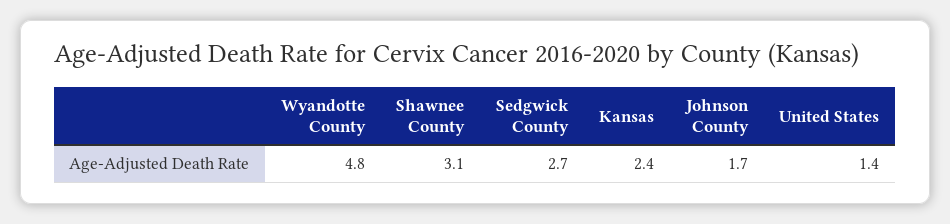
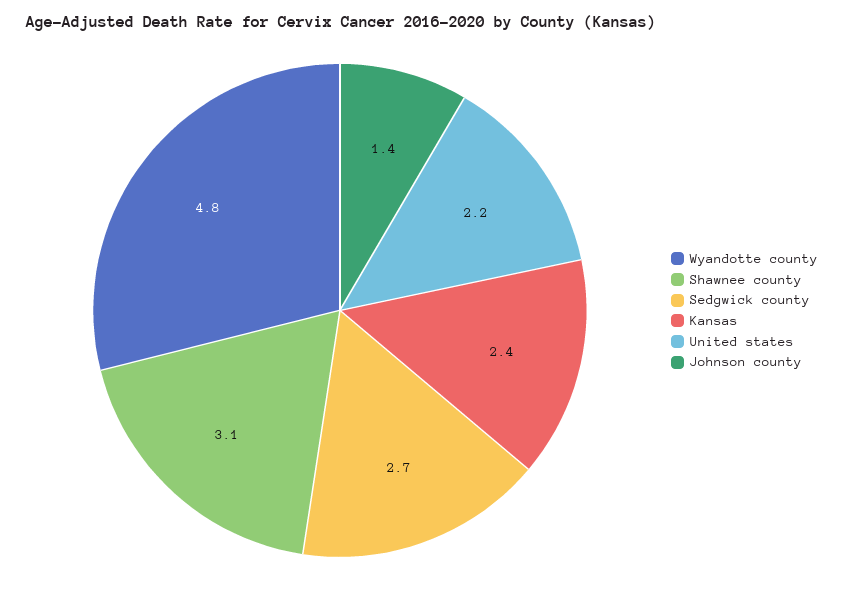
Johnson County: 1.7 -> 1.4
United States: 1.4 -> 2.2

